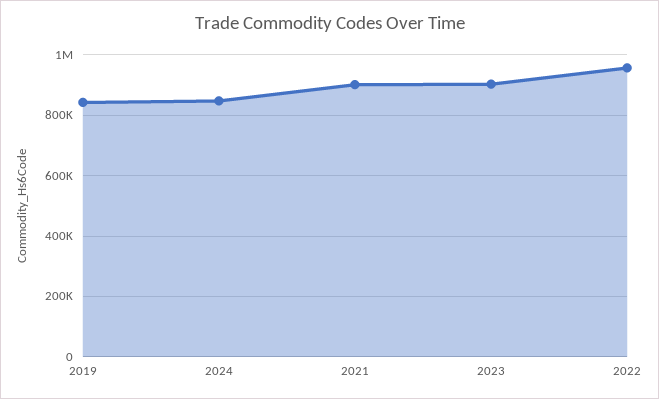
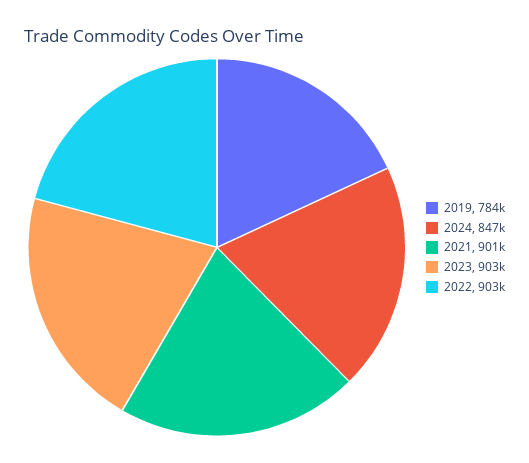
2019: 840000 -> 784000
2022: 960000 -> 903000

